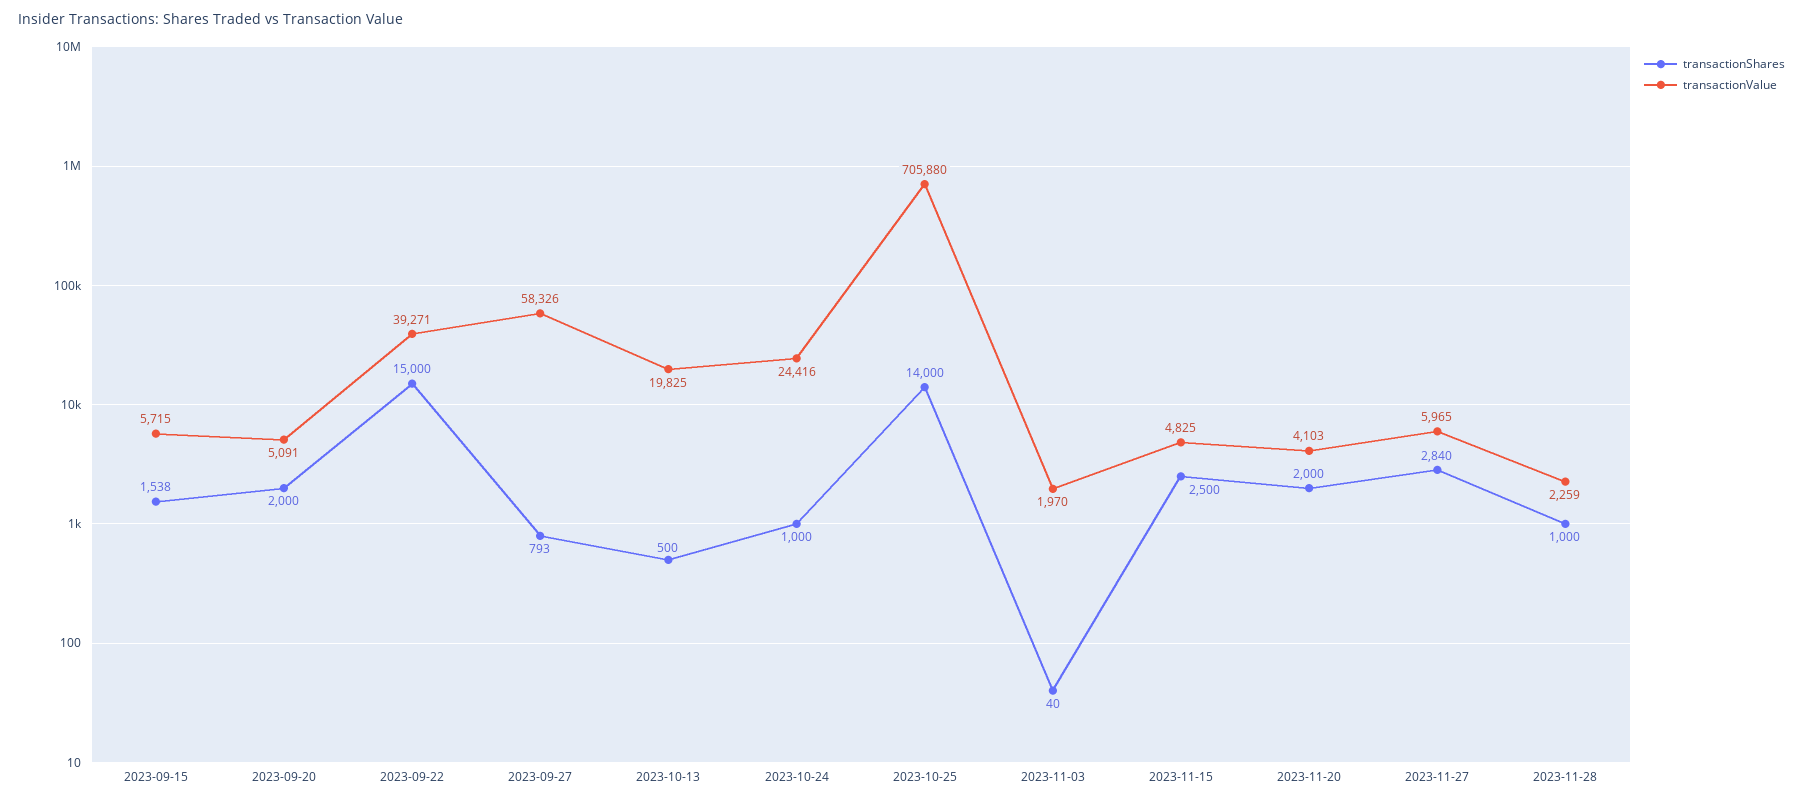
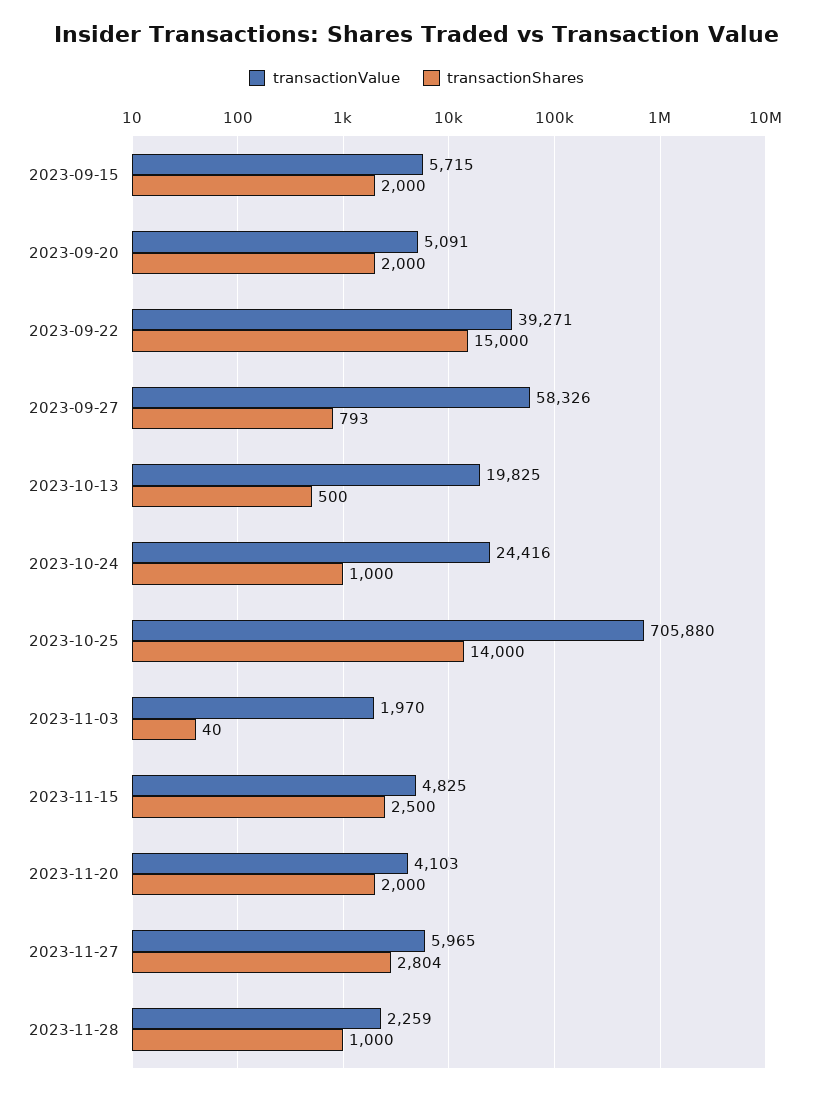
transactionShares, 2023-09-15: 1538 -> 2000
transactionShares, 2023-11-27: 2840 -> 2804

